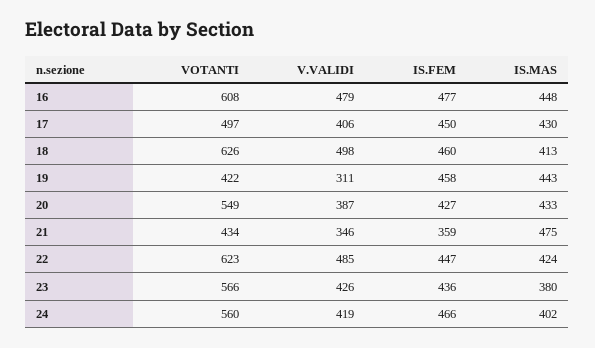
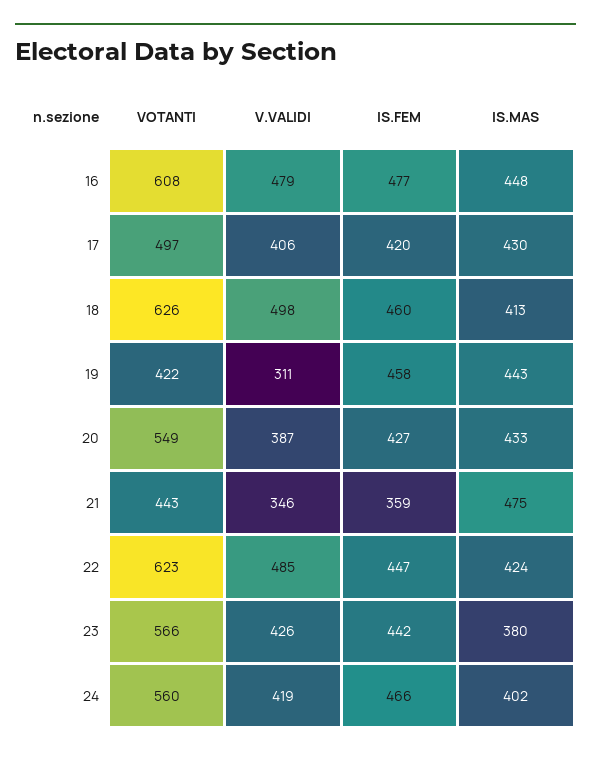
IS.FEM, 17: 450 -> 420
VOTANTI, 21: 434 -> 443
IS.FEM, 23: 436 -> 442

